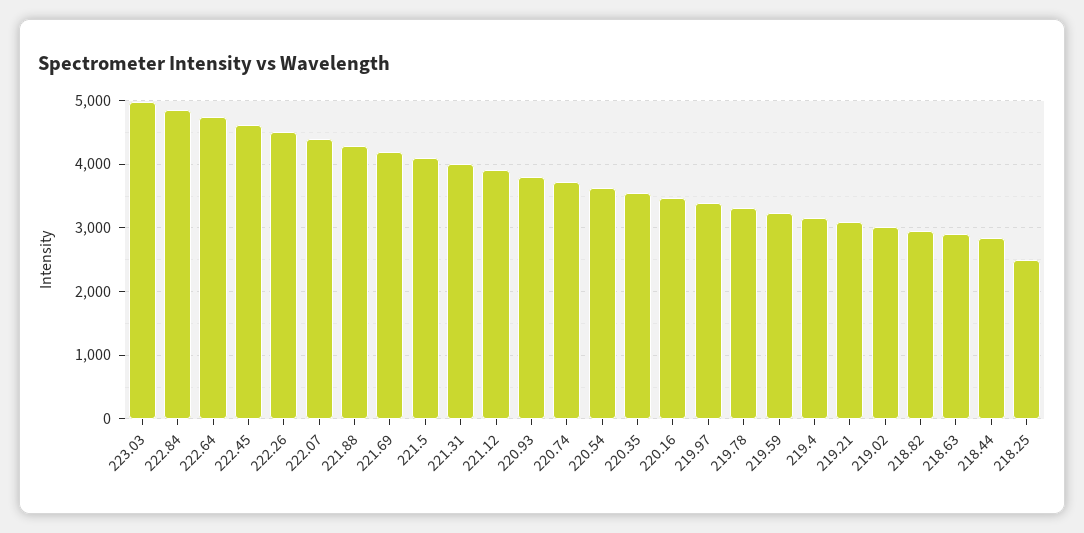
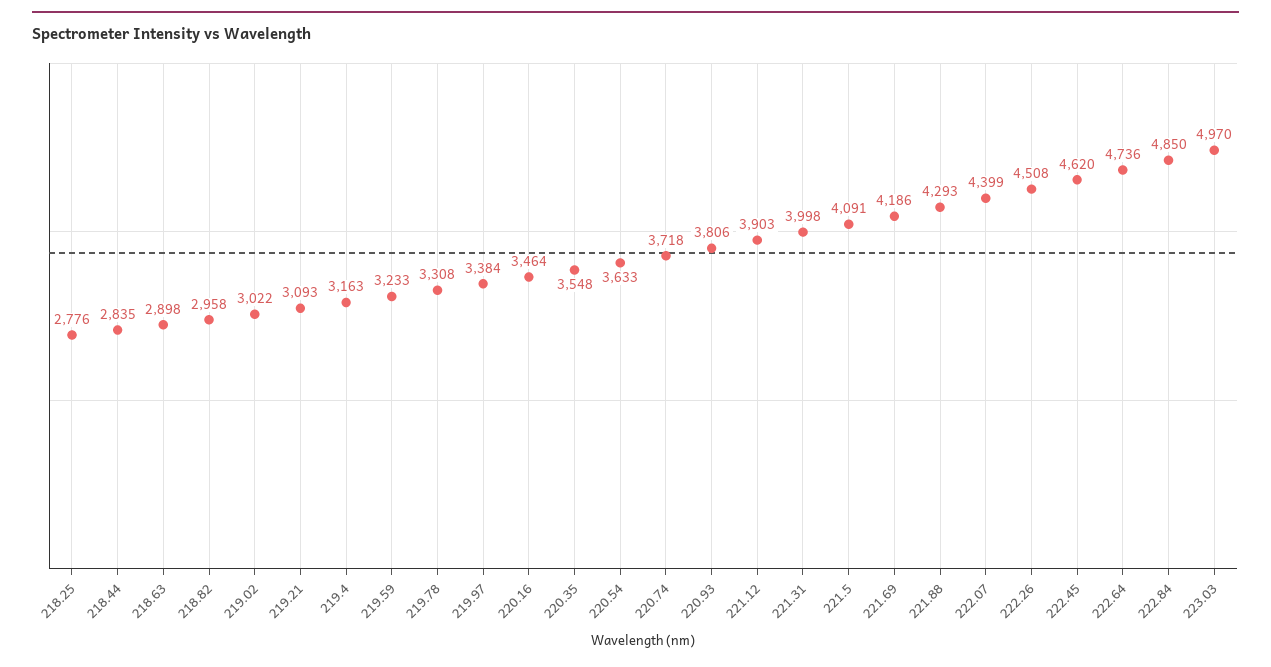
218.25: 2500 -> 2776

